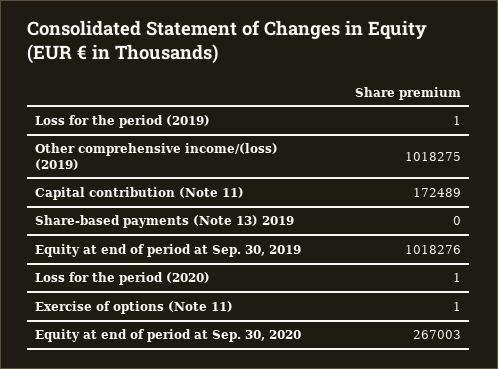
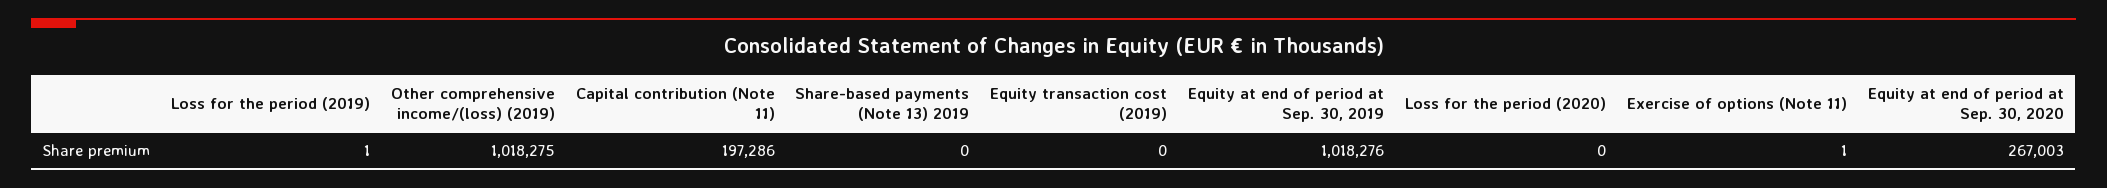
Capital contribution (Note 11): 172489 -> 197286
Loss for the period (2020): 1 -> 0
Equity transaction cost (2019): none -> 0

